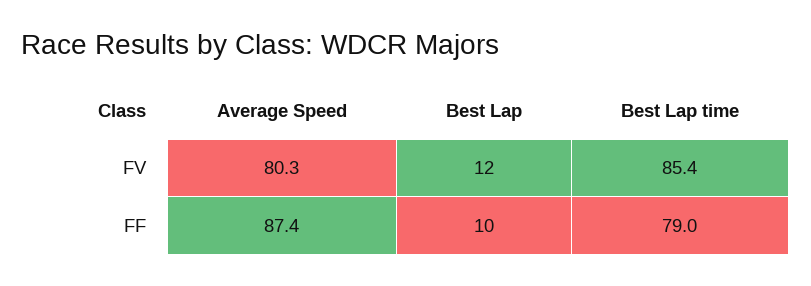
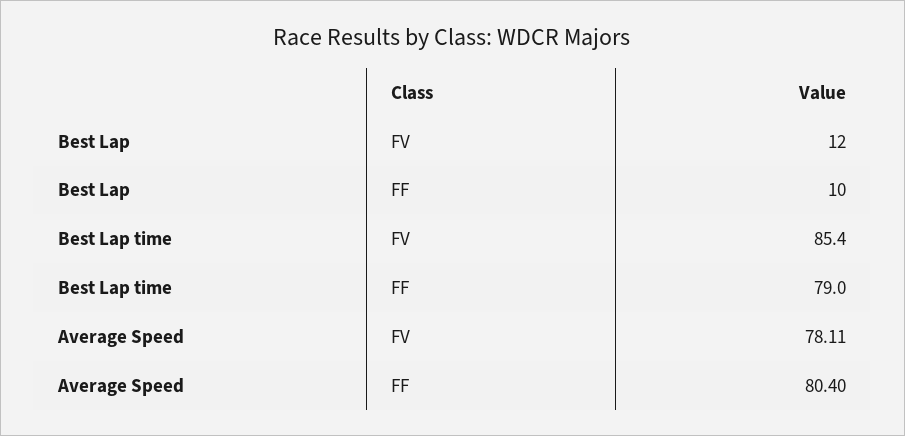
Average Speed, FV: 80.3 -> 78.11
Average Speed, FF: 87.4 -> 80.4

